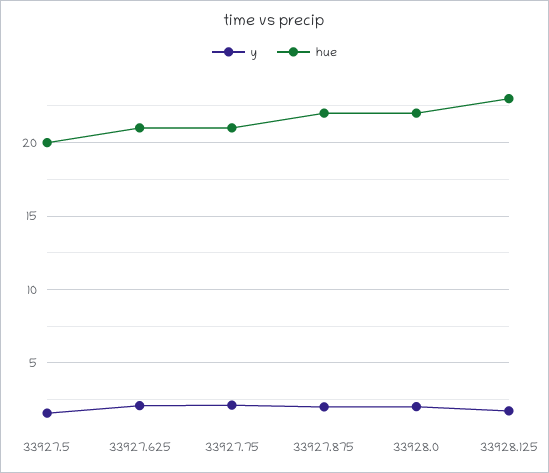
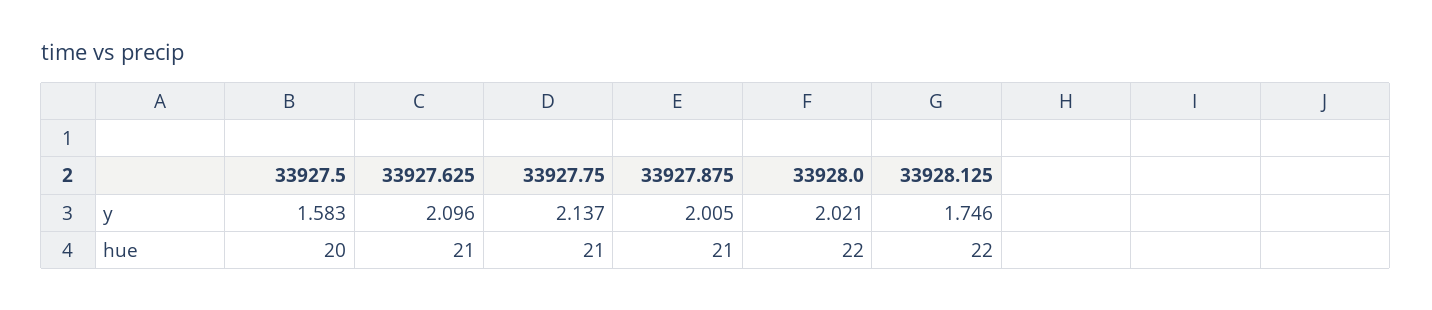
hue, 33927.875: 22 -> 21
hue, 33928.125: 23 -> 22

